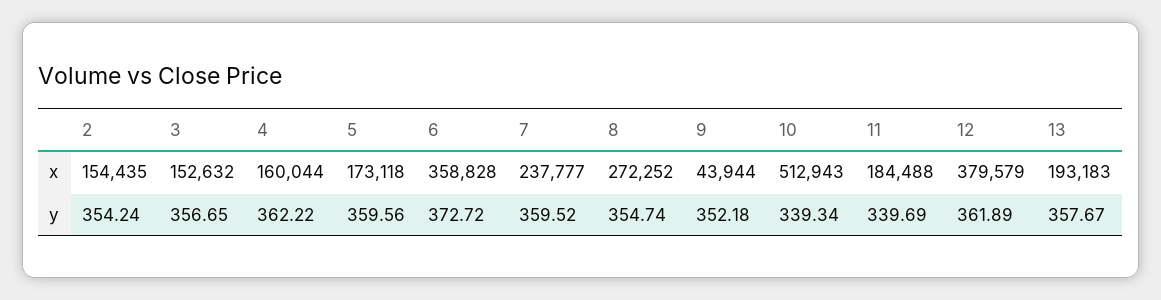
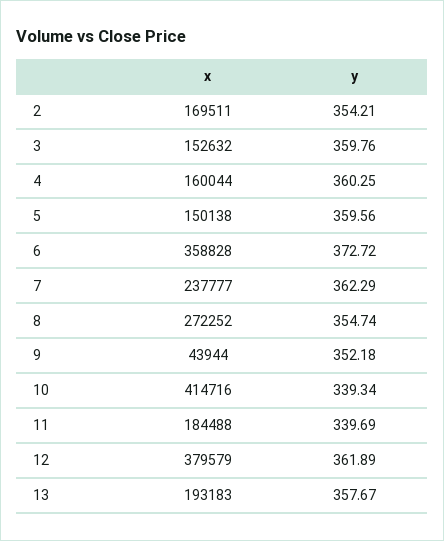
2, x: 154435 -> 169511
5, x: 173118 -> 150138
10, x: 512943 -> 414716
2, y: 354.24 -> 354.21
3, y: 356.65 -> 359.76
4, y: 362.22 -> 360.25
7, y: 359.52 -> 362.29

